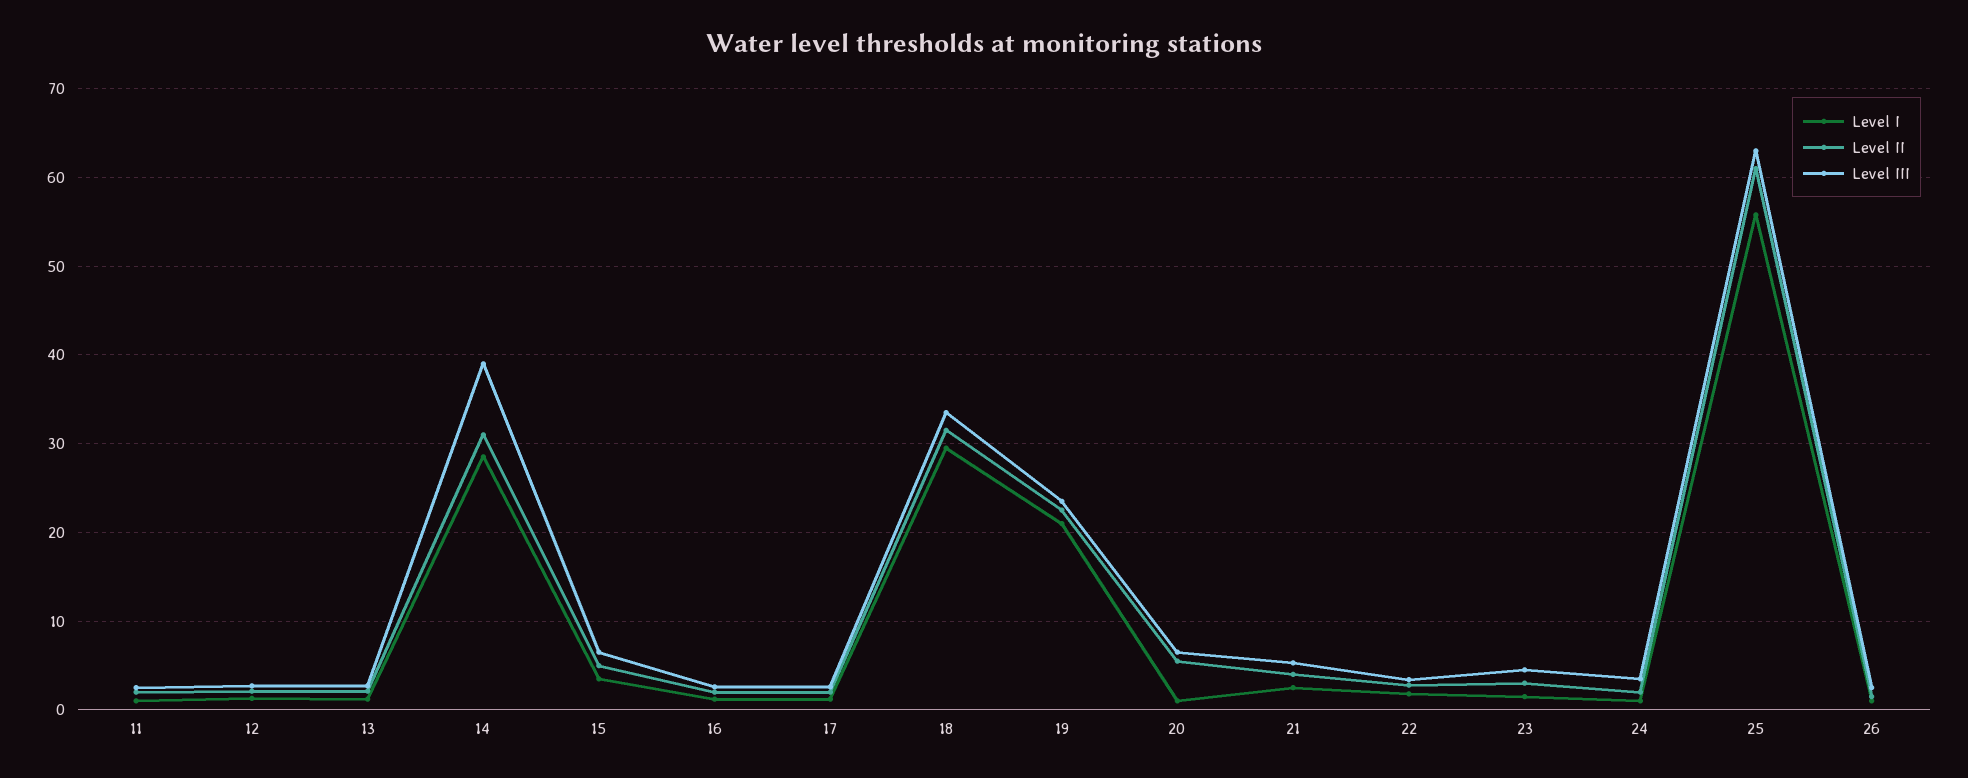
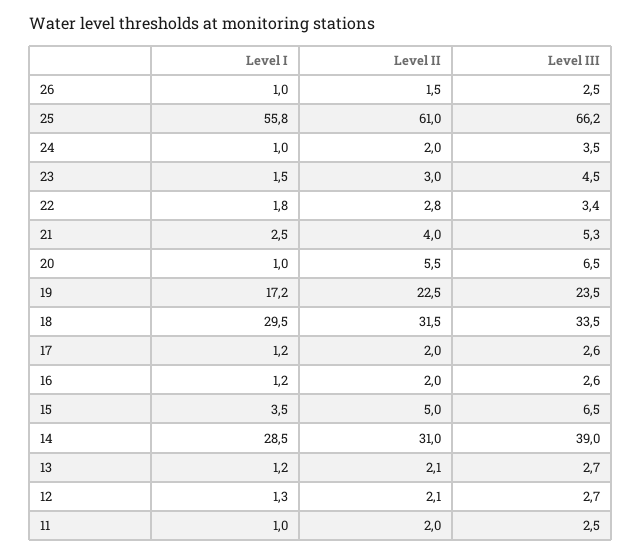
Level I, 19: 21 -> 17.2
Level III, 25: 63 -> 66.2

